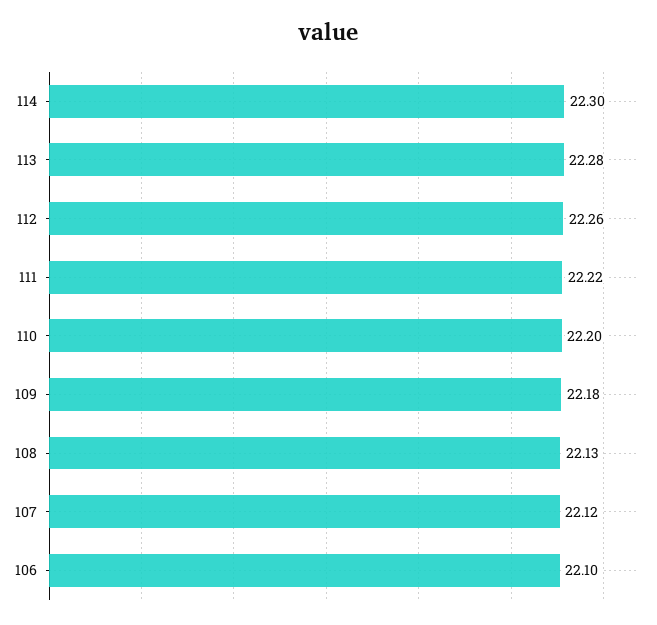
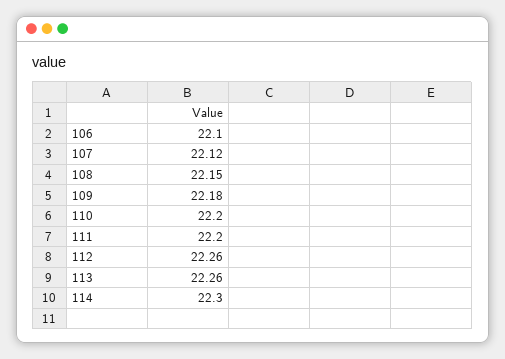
113: 22.28 -> 22.26
111: 22.22 -> 22.2
108: 22.13 -> 22.15

